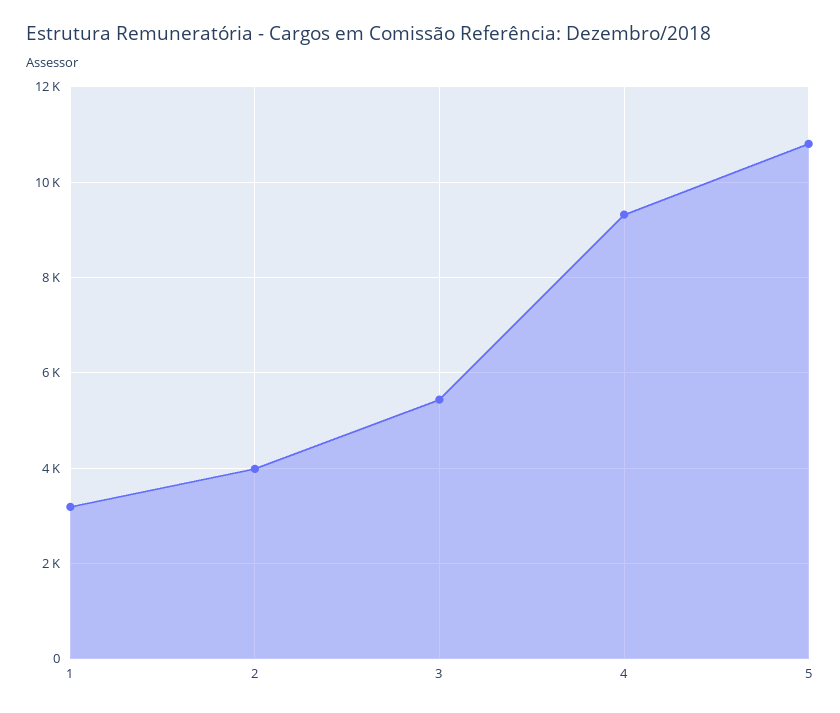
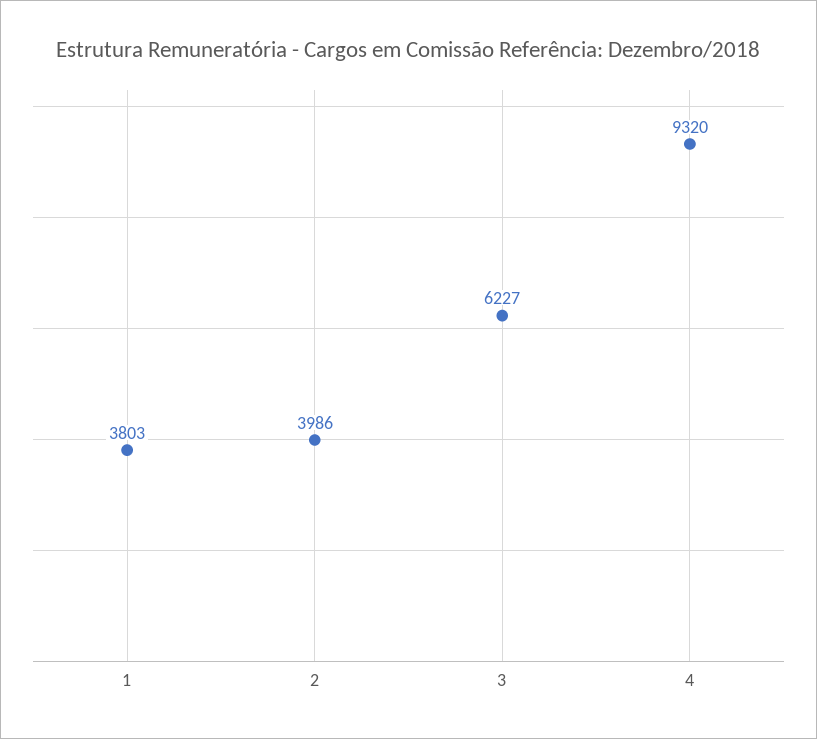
1: 3200 -> 3803
3: 5400 -> 6227
5: 10800 -> none

